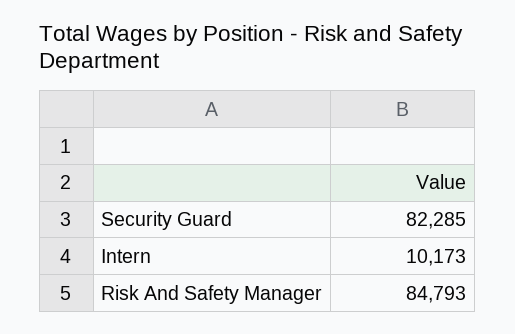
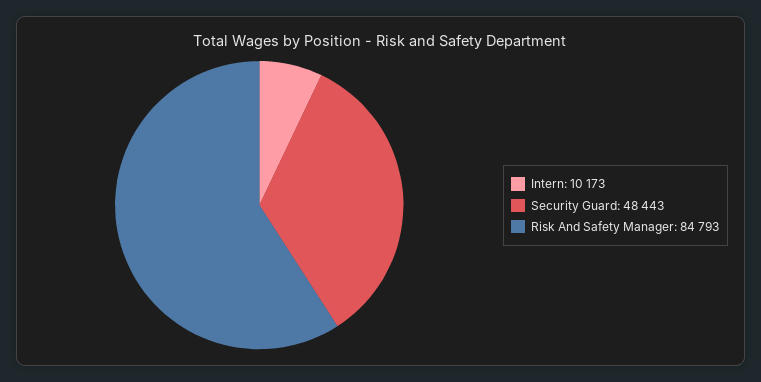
Security Guard: 82285 -> 48443

